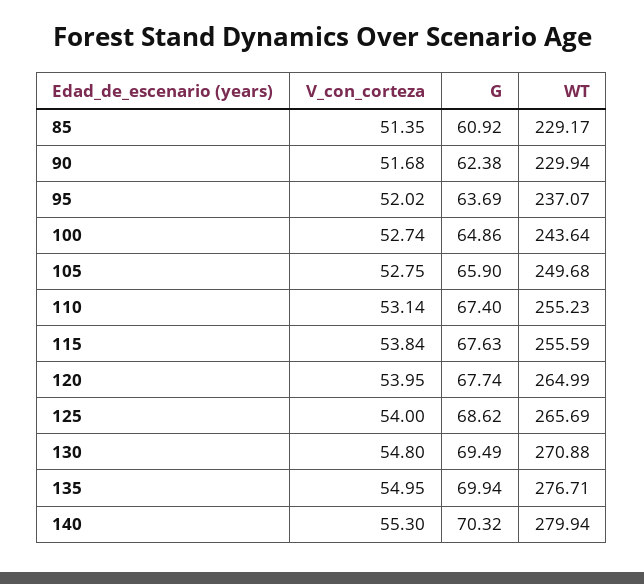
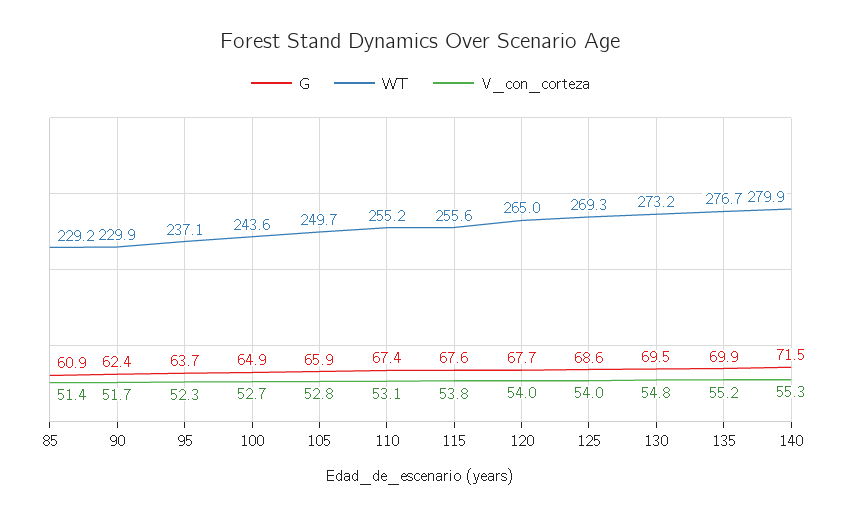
V_con_corteza, 95: 52.02 -> 52.3
WT, 125: 265.69 -> 269.3
WT, 130: 270.88 -> 273.2
V_con_corteza, 135: 54.95 -> 55.2
G, 140: 70.32 -> 71.5

